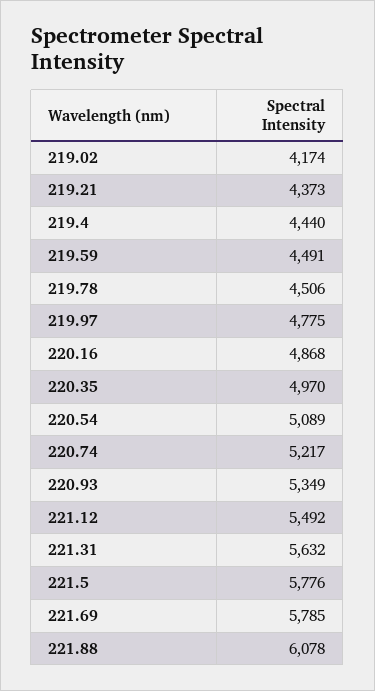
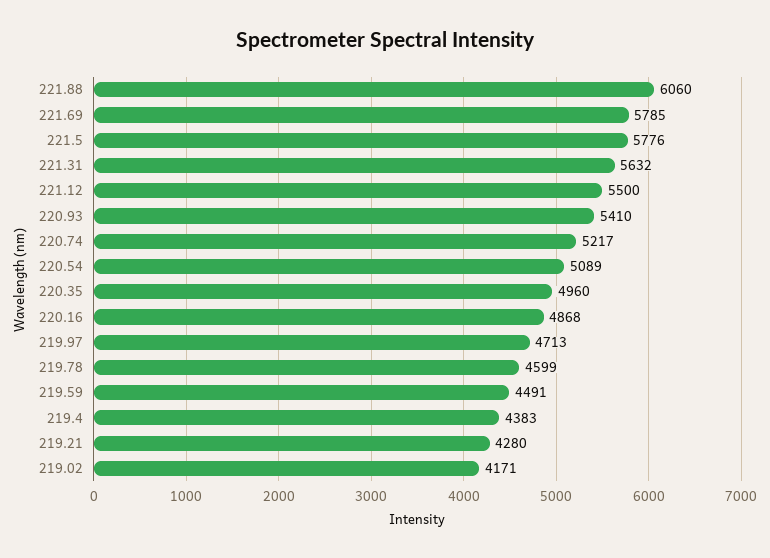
219.02: 4174 -> 4171
219.21: 4373 -> 4280
219.4: 4440 -> 4383
219.78: 4506 -> 4599
219.97: 4775 -> 4713
220.35: 4970 -> 4960
220.93: 5349 -> 5410
221.12: 5492 -> 5500
221.88: 6078 -> 6060

